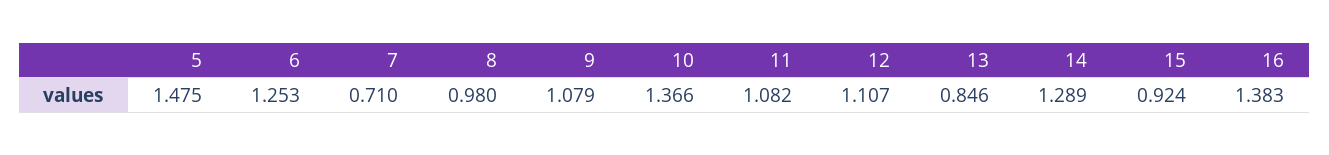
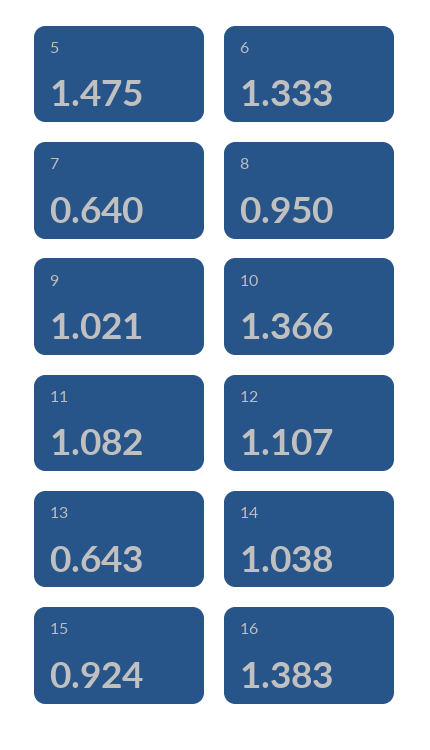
6: 1.253 -> 1.333
7: 0.71 -> 0.64
8: 0.98 -> 0.95
9: 1.079 -> 1.021
13: 0.846 -> 0.643
14: 1.289 -> 1.038

